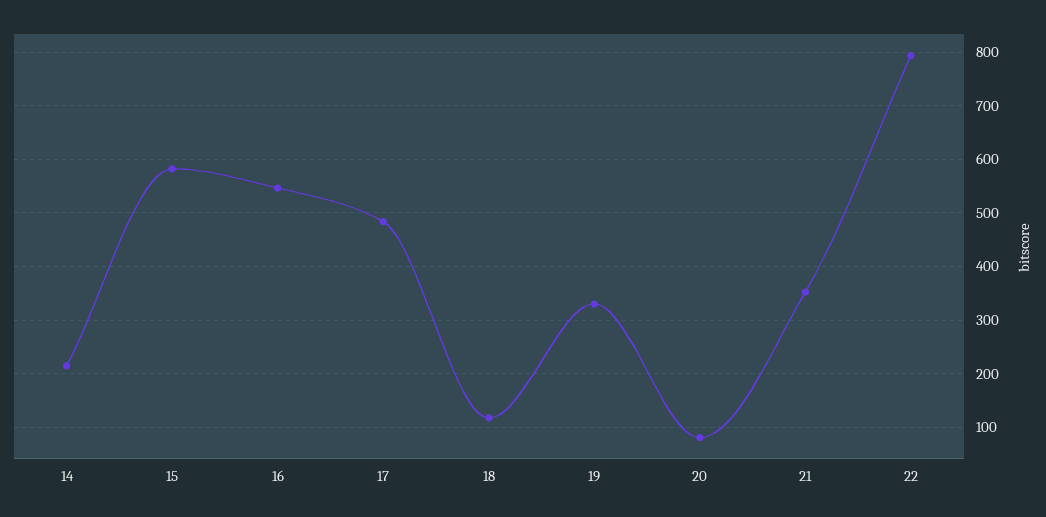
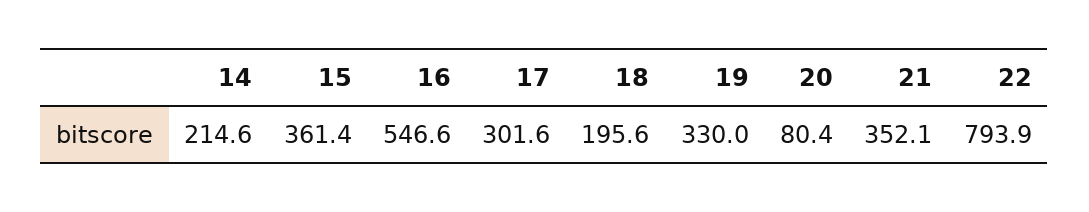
15: 580 -> 361.4
17: 480 -> 301.6
18: 120 -> 195.6

